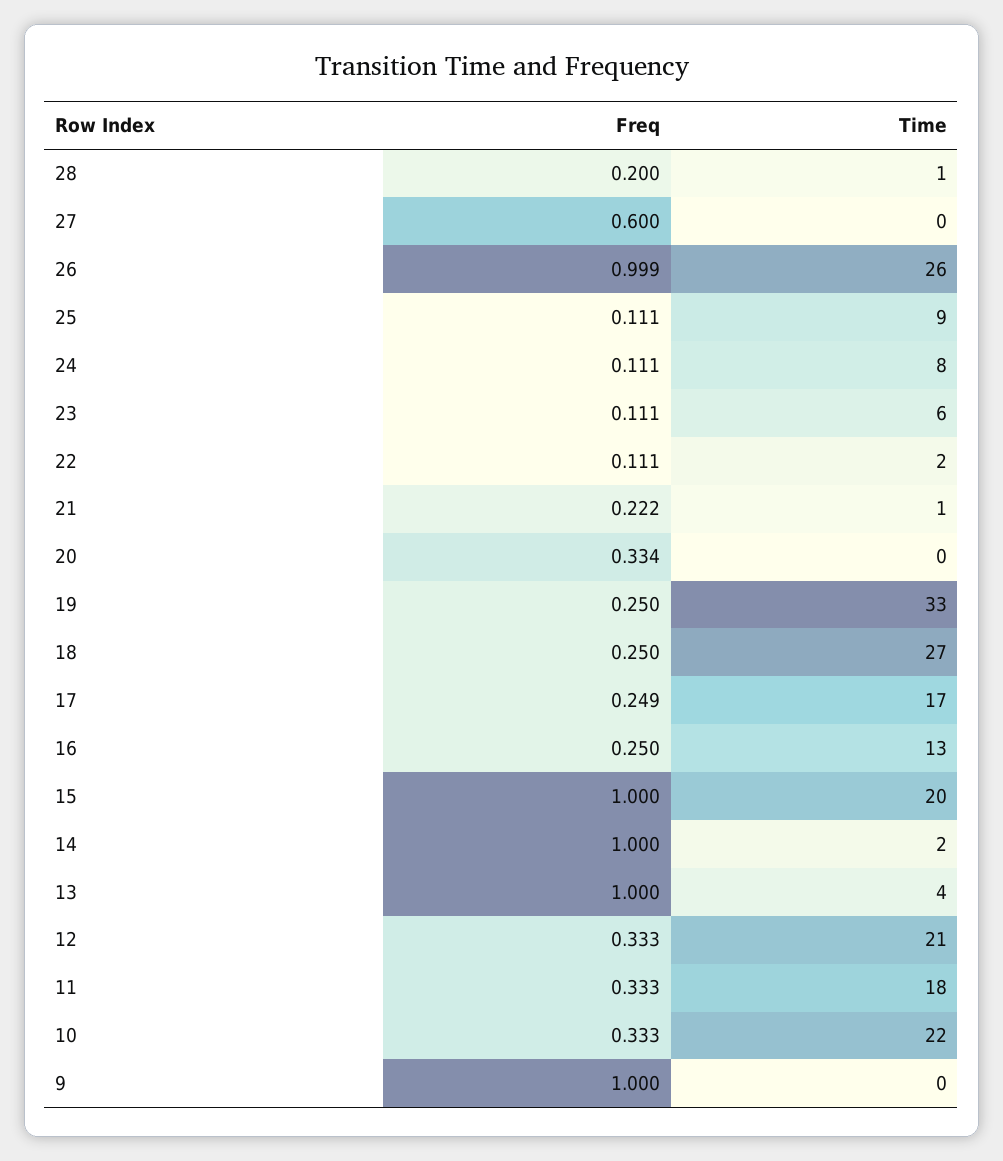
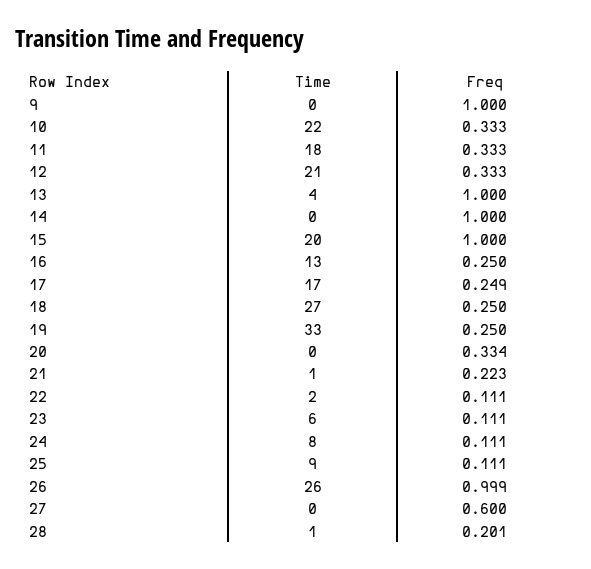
Freq, 28: 0.2 -> 0.201
Freq, 21: 0.222 -> 0.223
Time, 14: 2 -> 0

